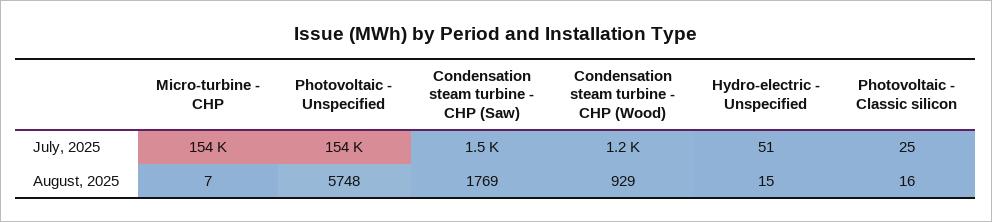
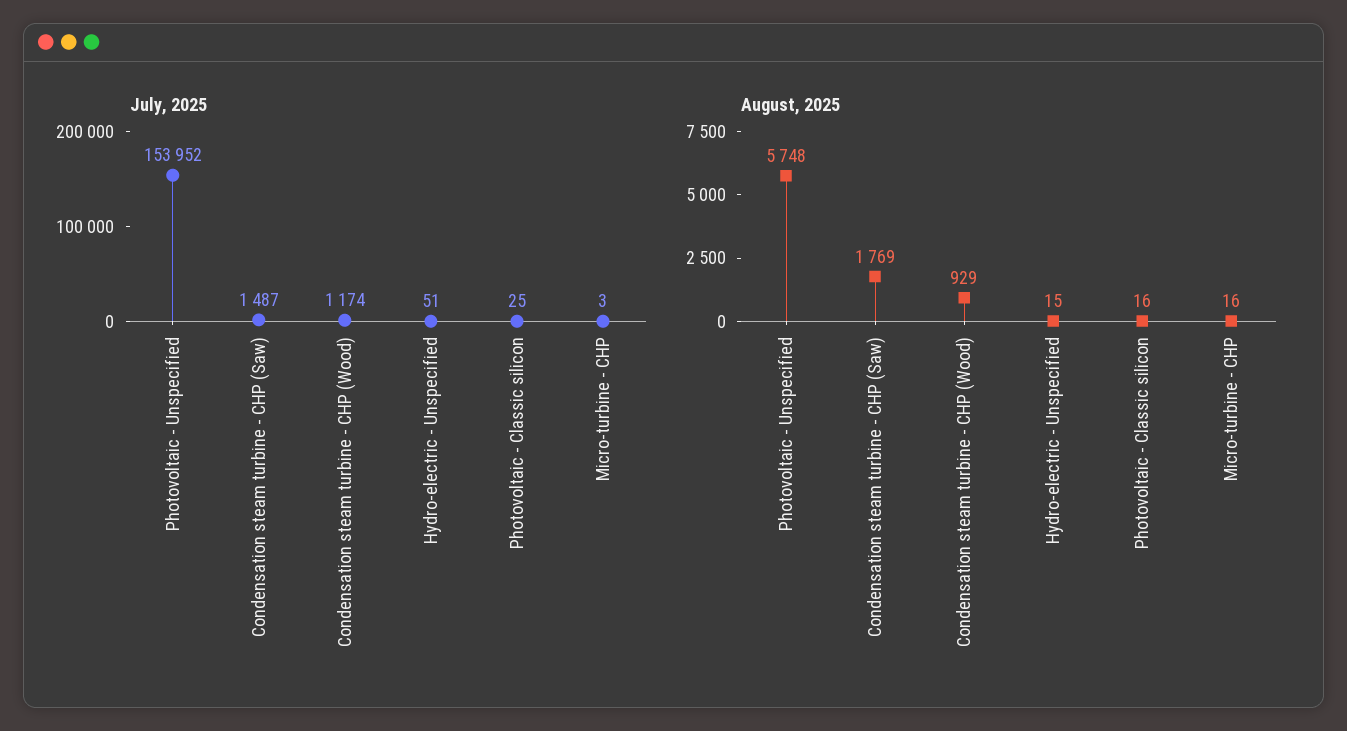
July, 2025, Micro-turbine - CHP: 154000 -> 3
August, 2025, Micro-turbine - CHP: 7 -> 16

